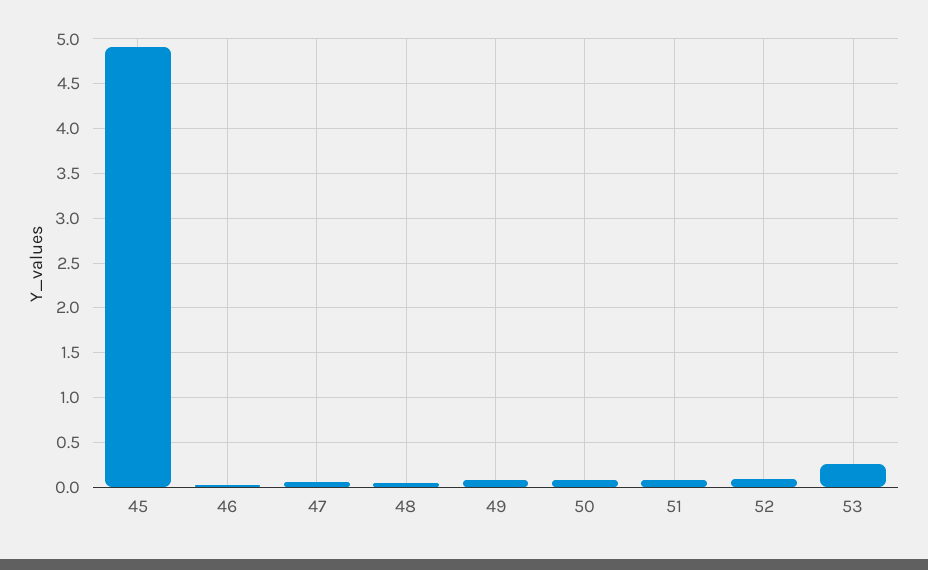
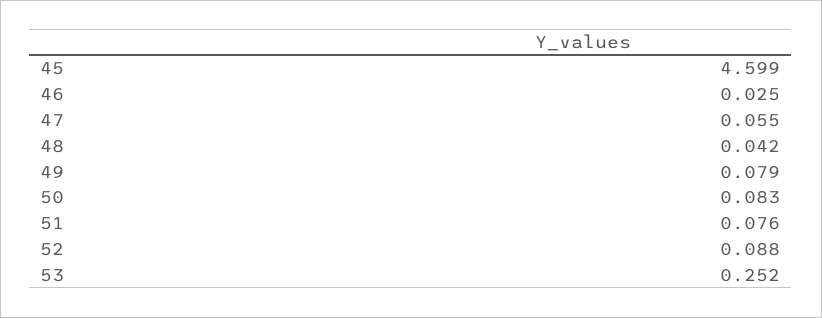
45: 4.9 -> 4.599

